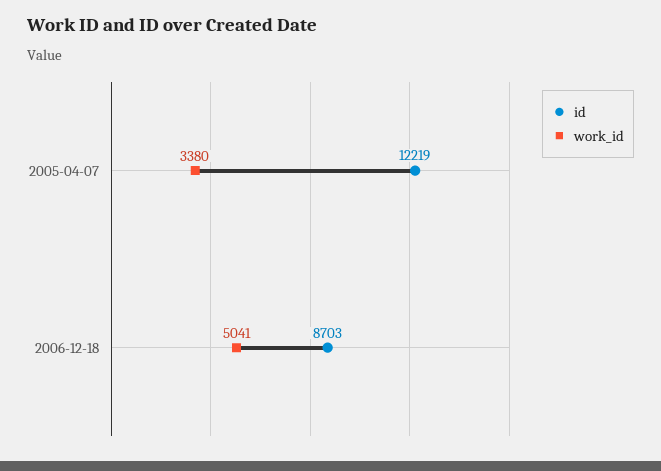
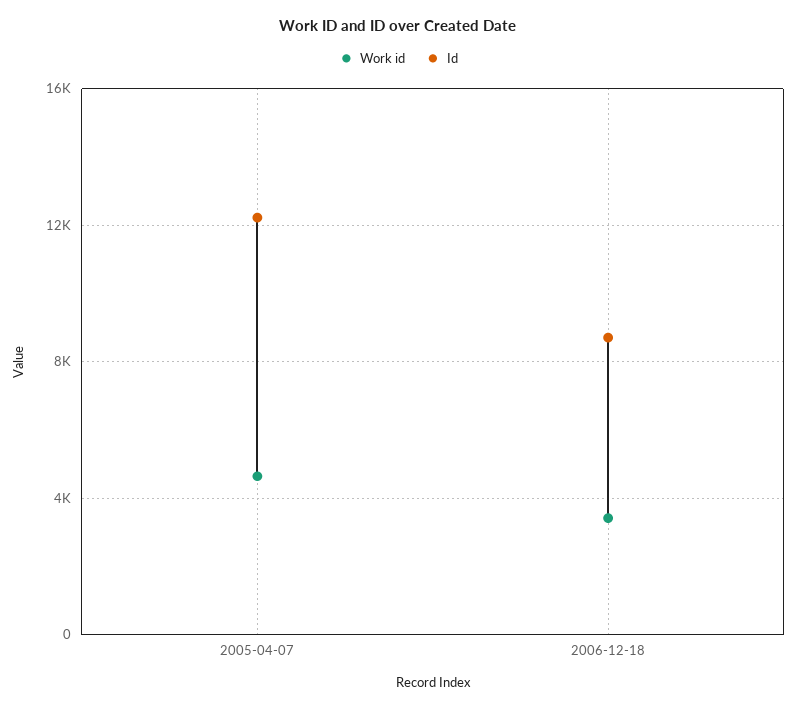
work_id, 2005-04-07: 3380 -> 4500
work_id, 2006-12-18: 5041 -> 3500

